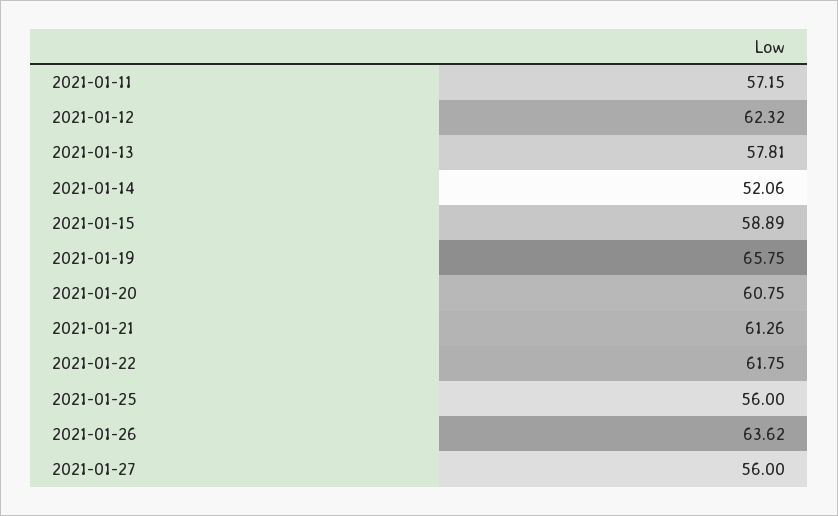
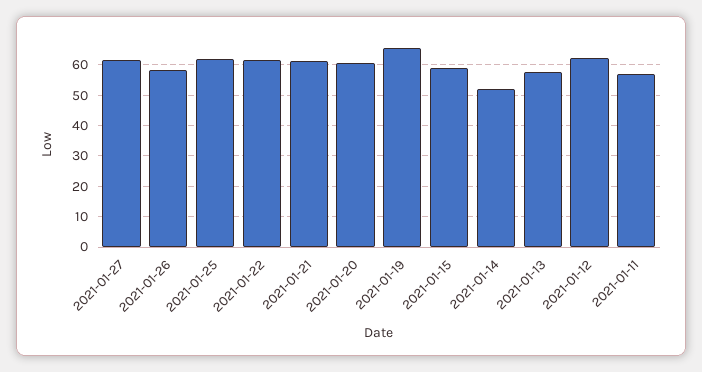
2021-01-25: 56 -> 62
2021-01-26: 63.62 -> 58
2021-01-27: 56 -> 62

